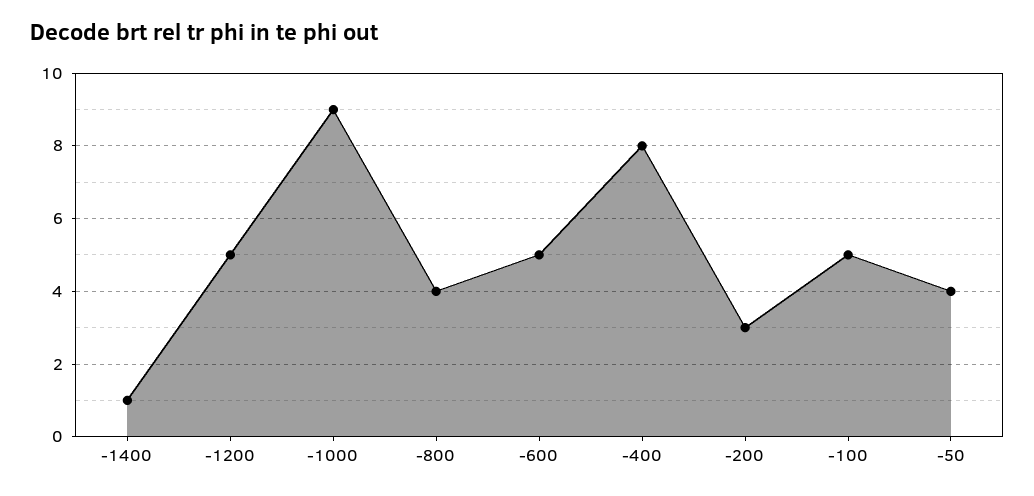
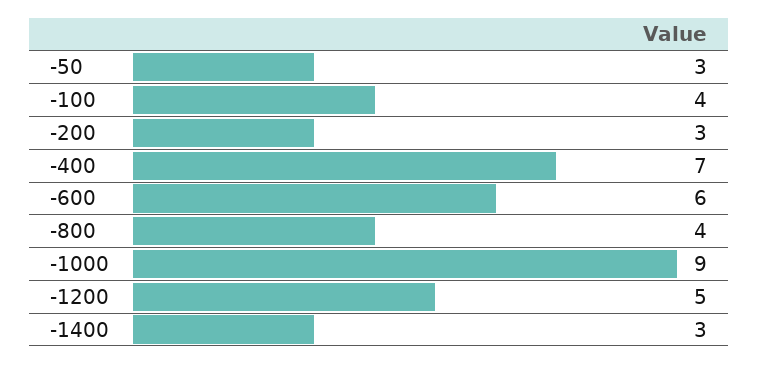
-1400: 1 -> 3
-600: 5 -> 6
-400: 8 -> 7
-100: 5 -> 4
-50: 4 -> 3

